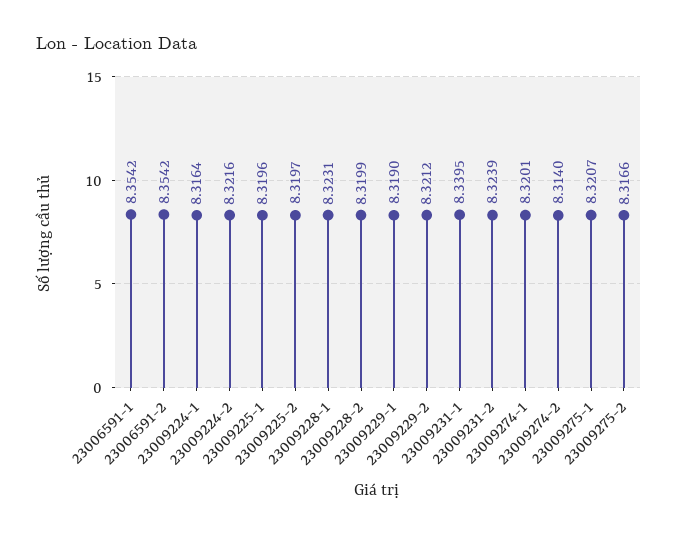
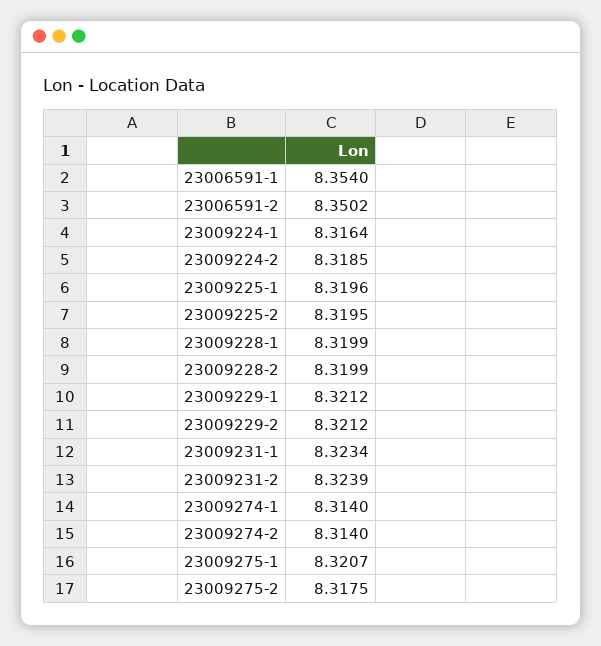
23006591-1: 8.3542 -> 8.354
23006591-2: 8.3542 -> 8.3502
23009224-2: 8.3216 -> 8.3185
23009225-2: 8.3197 -> 8.3195
23009228-1: 8.3231 -> 8.3199
23009229-1: 8.319 -> 8.3212
23009231-1: 8.3395 -> 8.3234
23009274-1: 8.3201 -> 8.314
23009275-2: 8.3166 -> 8.3175

